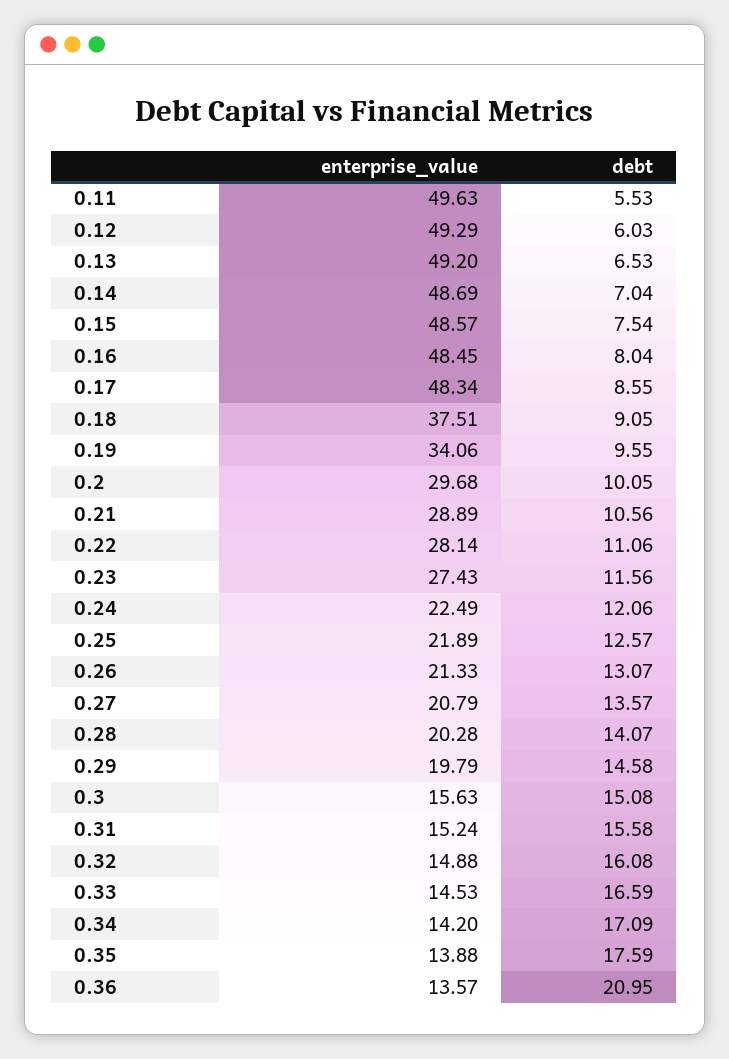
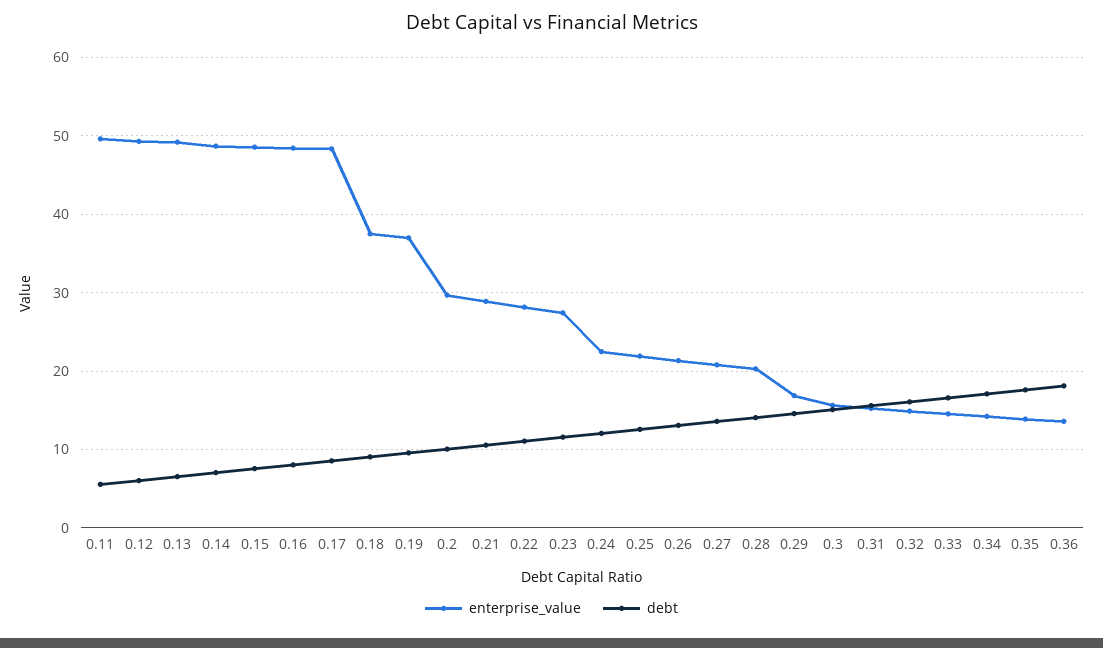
enterprise_value, 0.19: 34.06 -> 37
enterprise_value, 0.29: 19.79 -> 17
debt, 0.36: 20.95 -> 18

